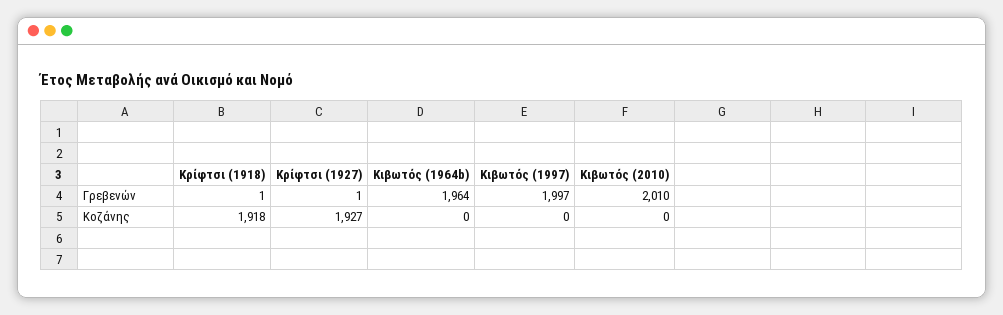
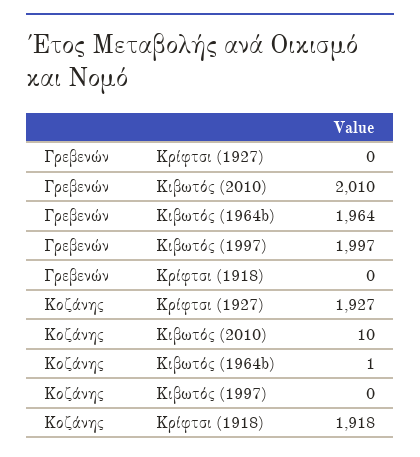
Κρίφτσι (1918), Γρεβενών: 1 -> 0
Κρίφτσι (1927), Γρεβενών: 1 -> 0
Κιβωτός (1964b), Κοζάνης: 0 -> 1
Κιβωτός (2010), Κοζάνης: 0 -> 10

